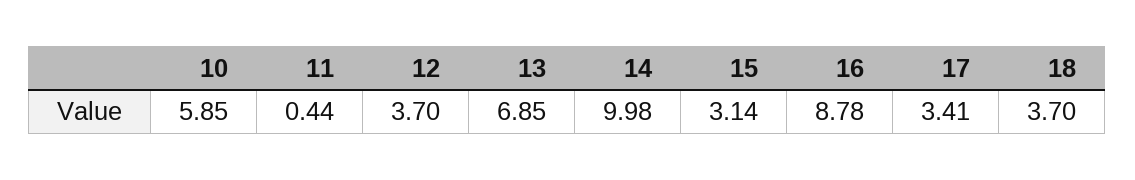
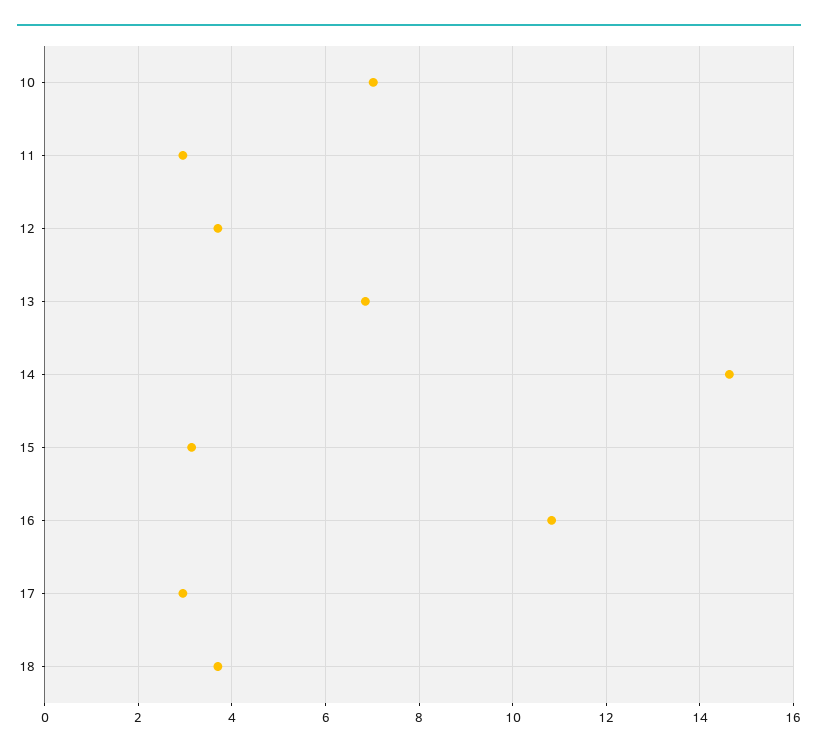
10: 5.85 -> 7
11: 0.44 -> 3
14: 9.98 -> 14.6
16: 8.78 -> 10.8
17: 3.41 -> 3

